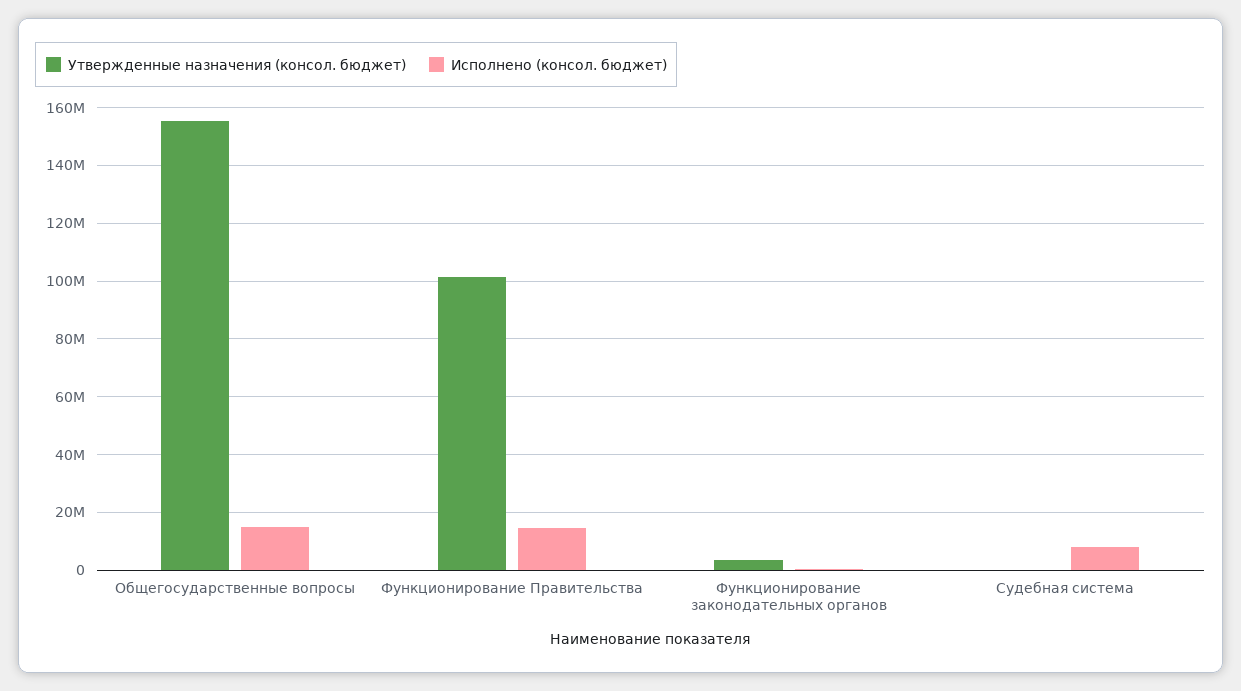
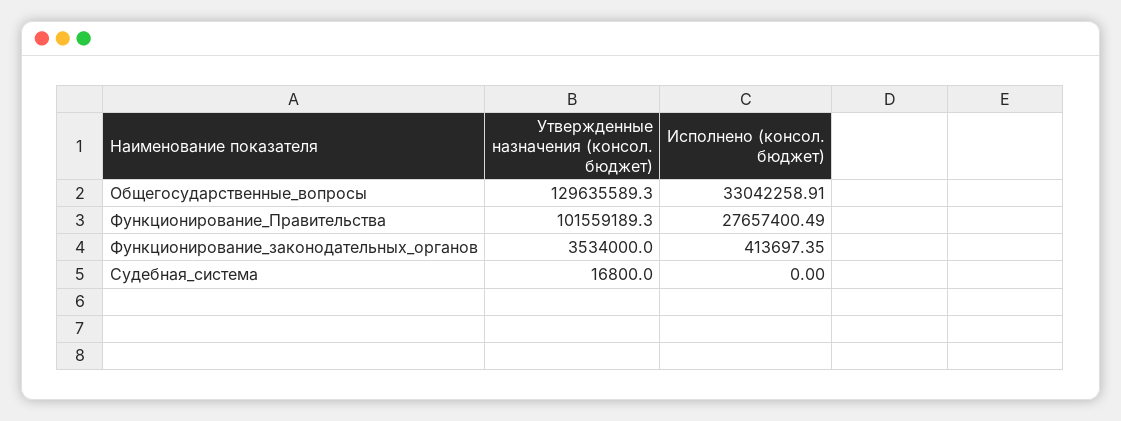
Утвержденные назначения (консол. бюджет), Общегосударственные вопросы: 155000000 -> 129635589.3
Исполнено (консол. бюджет), Общегосударственные вопросы: 15000000 -> 33042258.91
Исполнено (консол. бюджет), Функционирование Правительства: 15000000 -> 27657400.49
Исполнено (консол. бюджет), Судебная система: 7500000 -> 0

